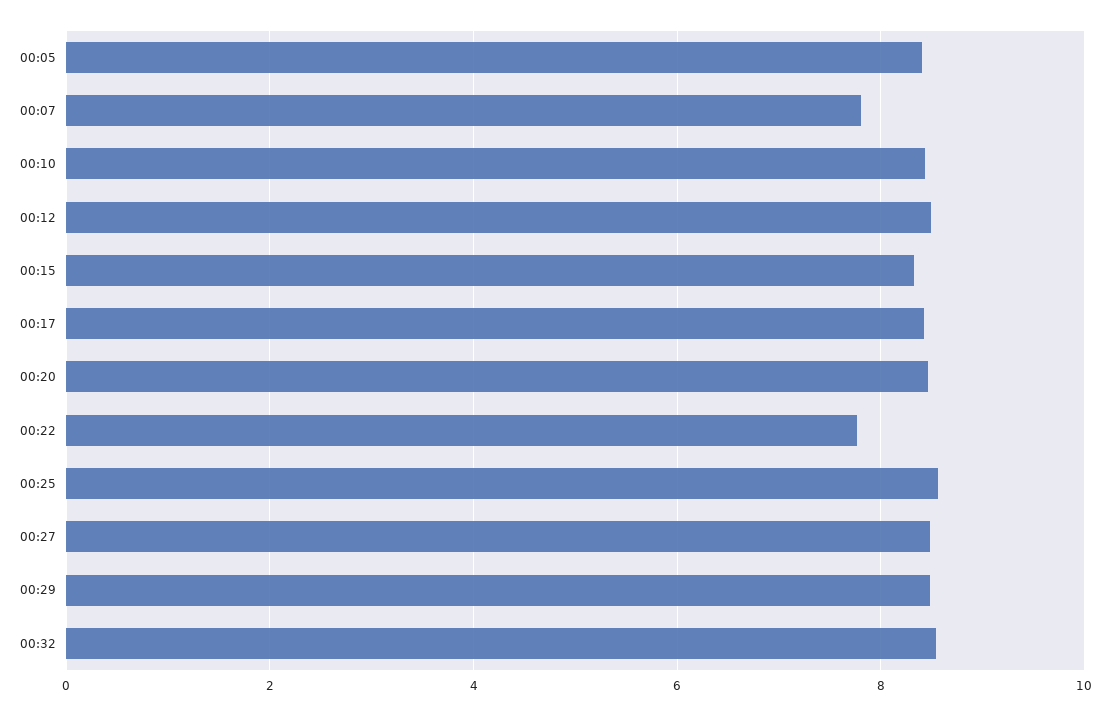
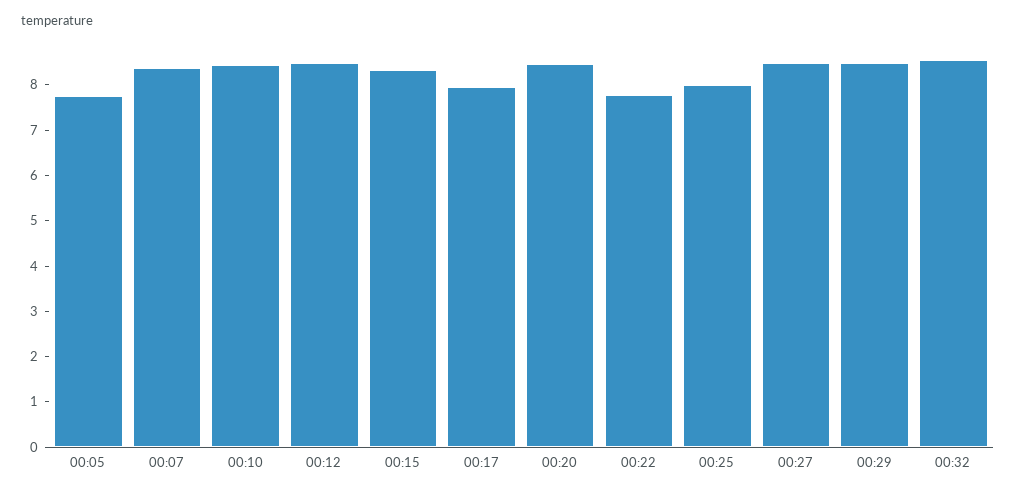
00:05: 8.4 -> 7.8
00:07: 7.8 -> 8.4
00:17: 8.4 -> 8
00:25: 8.6 -> 8

